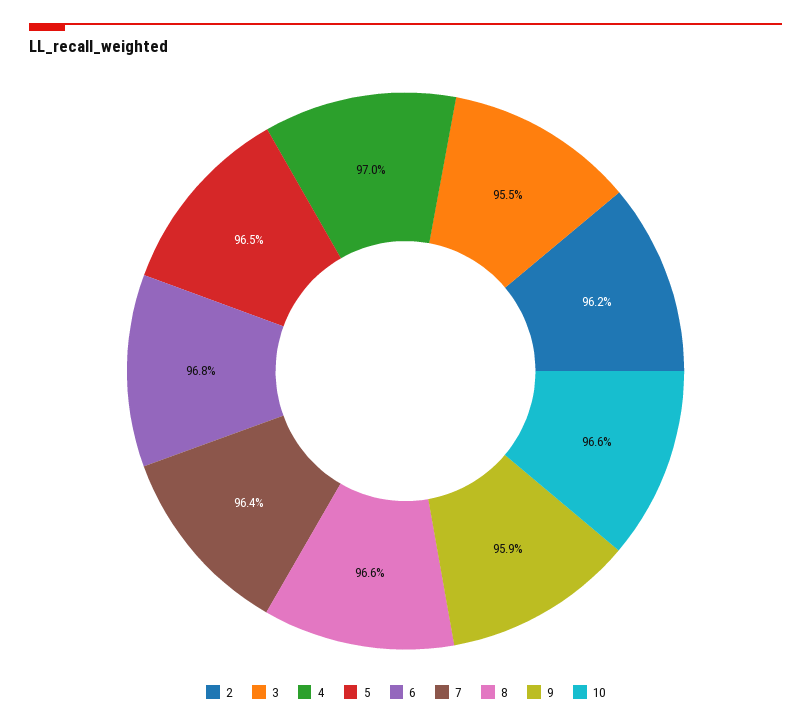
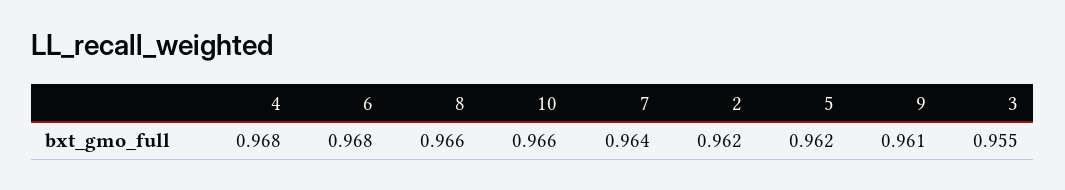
4: 0.97 -> 0.968
5: 0.965 -> 0.962
9: 0.959 -> 0.961

